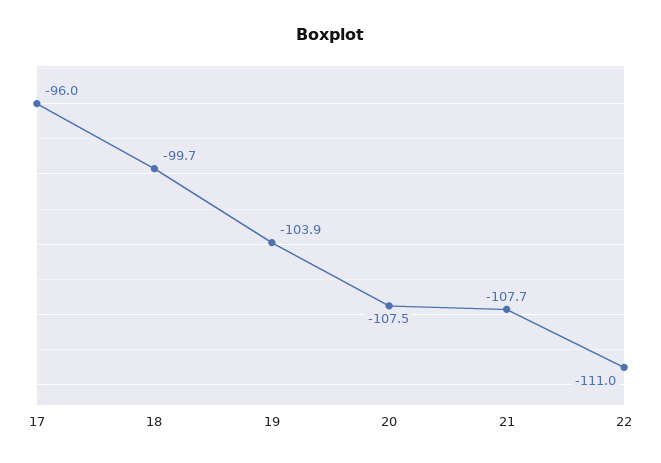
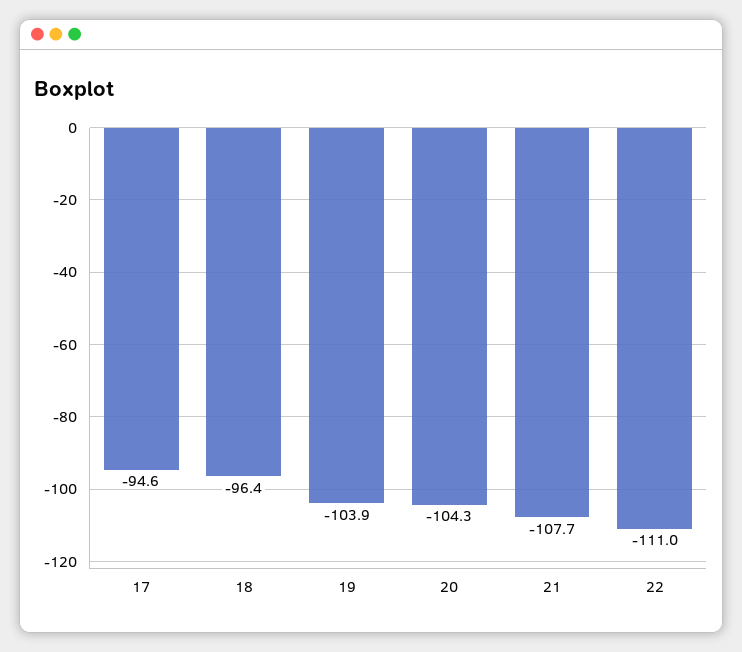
17: -96 -> -94.6
18: -99.7 -> -96.4
20: -107.5 -> -104.3

